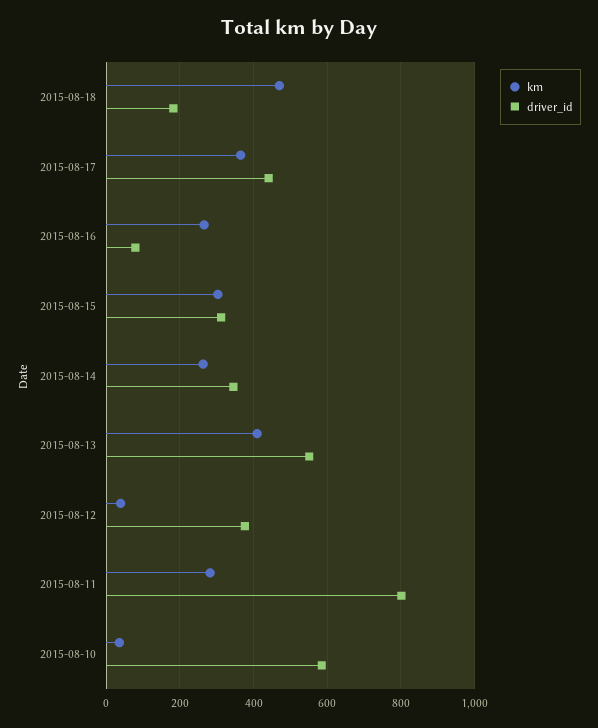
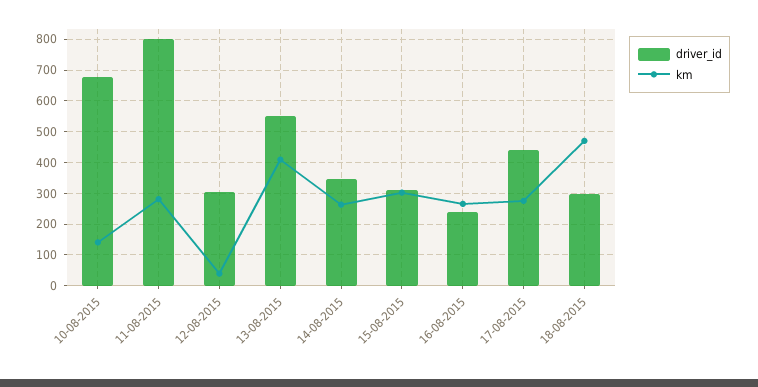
driver_id, 2015-08-18: 180 -> 300
km, 2015-08-17: 360 -> 280
driver_id, 2015-08-16: 80 -> 240
driver_id, 2015-08-12: 380 -> 300
km, 2015-08-10: 40 -> 140
driver_id, 2015-08-10: 580 -> 680

